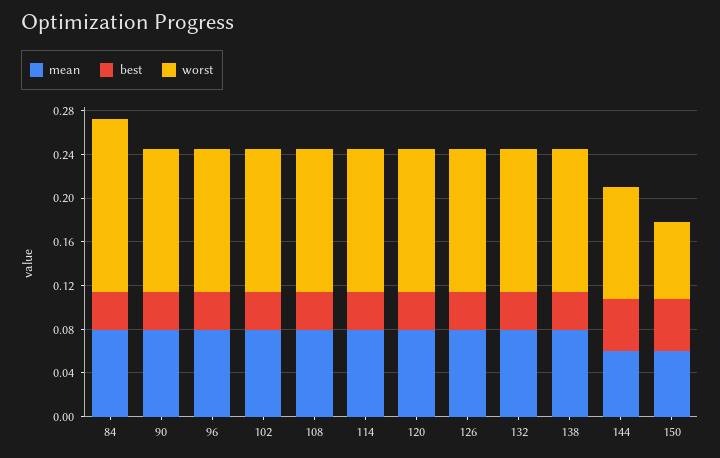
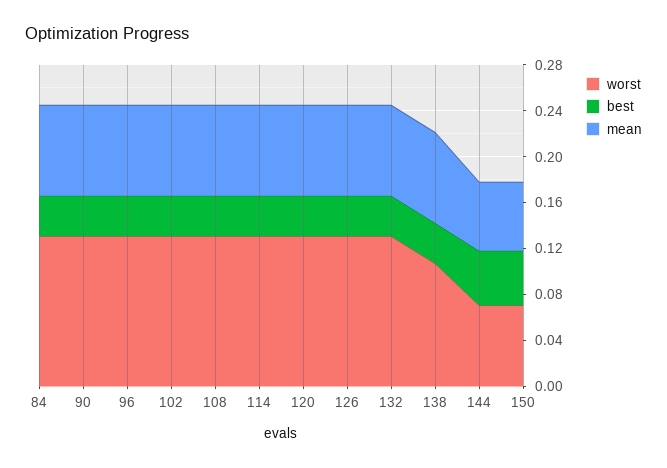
worst, 84: 0.16 -> 0.13
worst, 138: 0.13 -> 0.11
worst, 144: 0.1 -> 0.07

